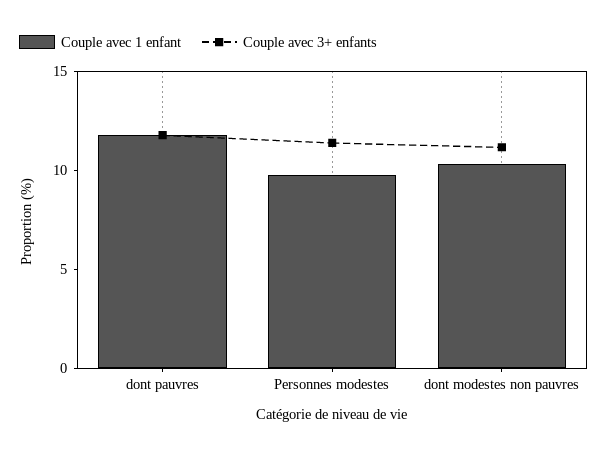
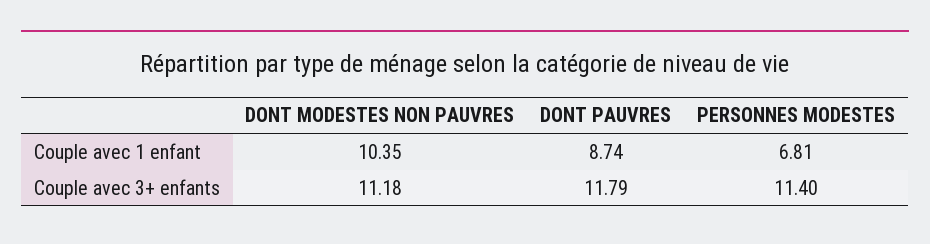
Couple avec 1 enfant, dont pauvres: 12 -> 8.74
Couple avec 1 enfant, Personnes modestes: 10 -> 6.81

